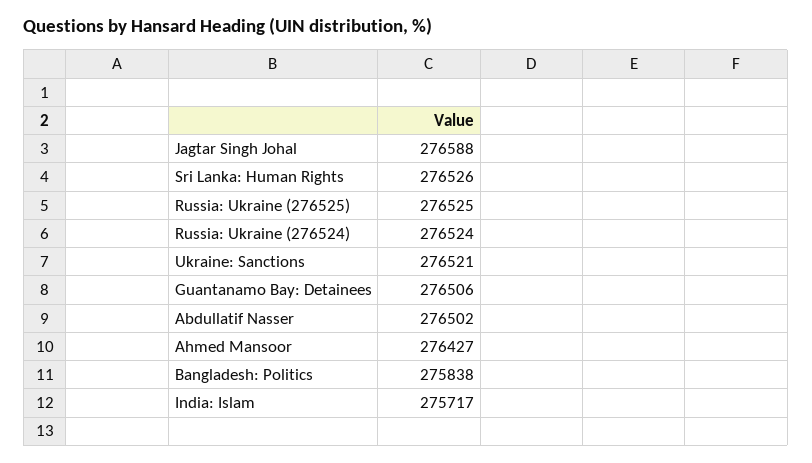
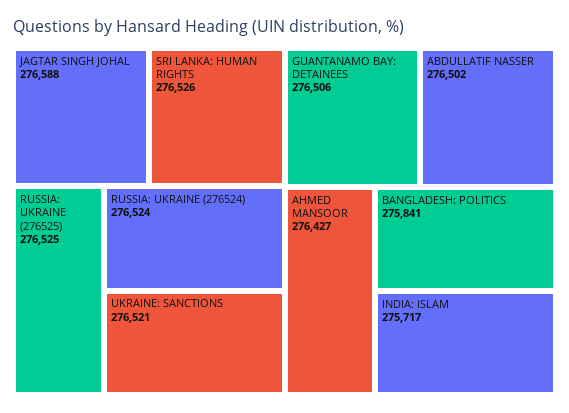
Bangladesh: Politics: 275838 -> 275841

